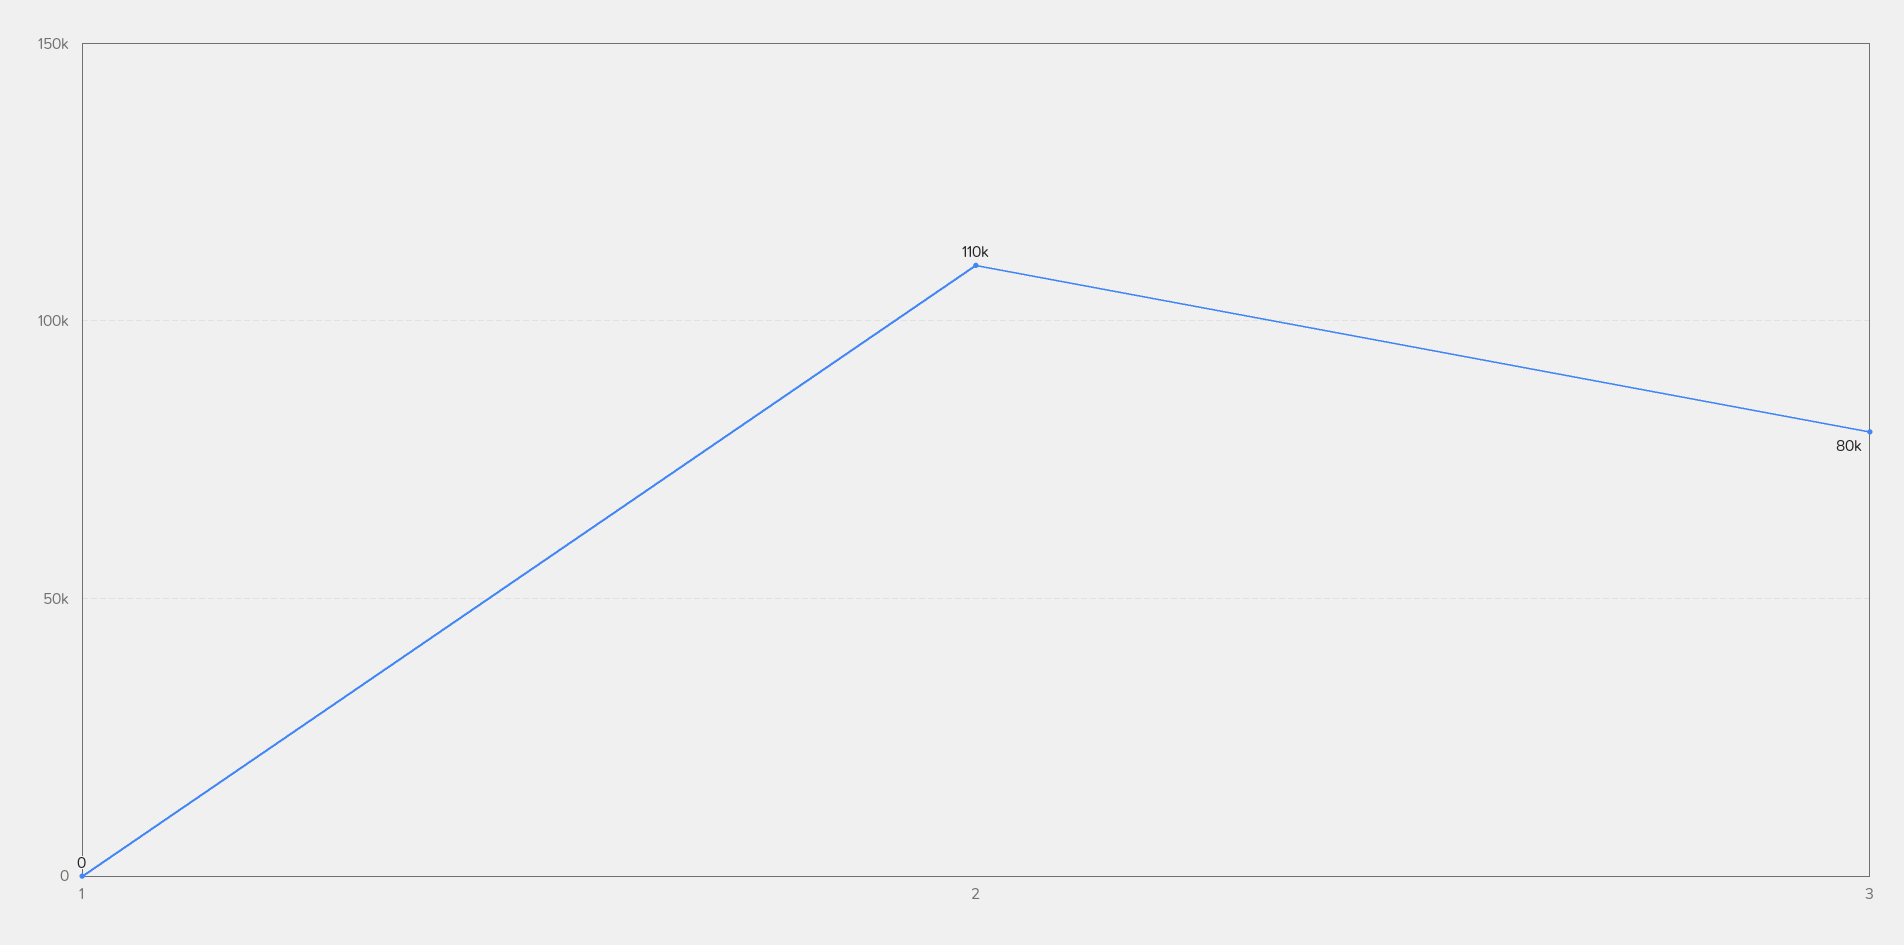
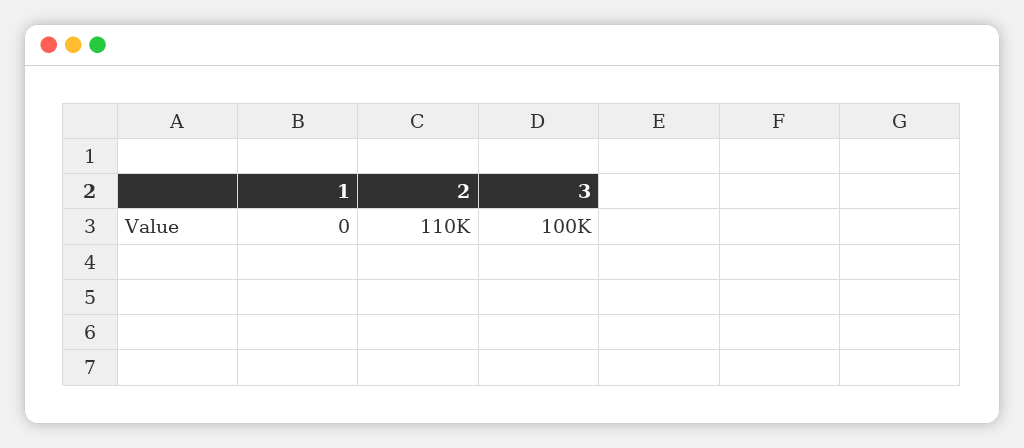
3: 80000 -> 100000

